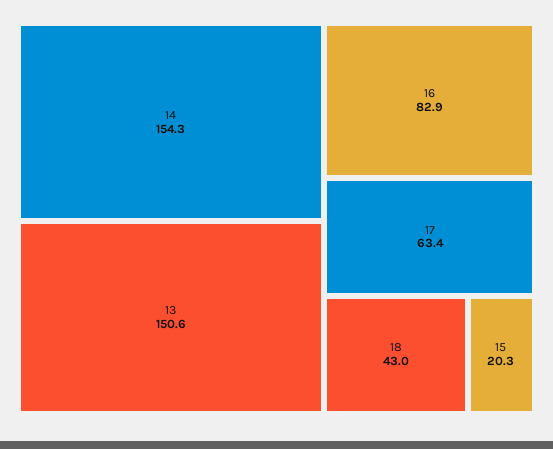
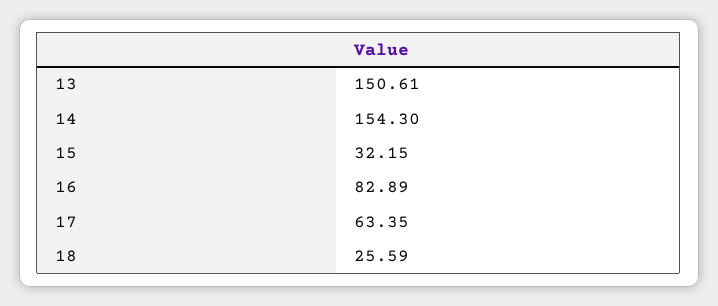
18: 43 -> 25.59
15: 20.3 -> 32.15

